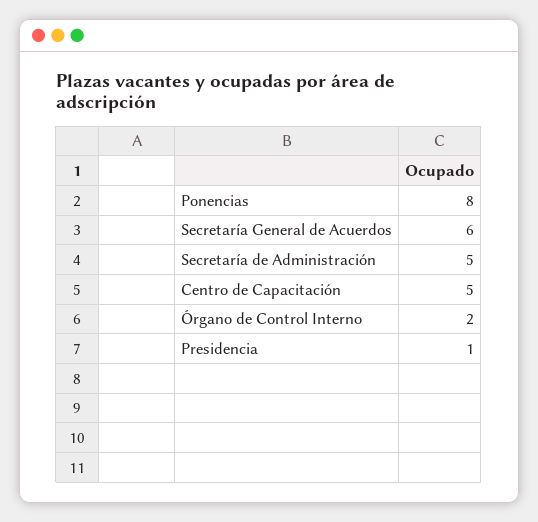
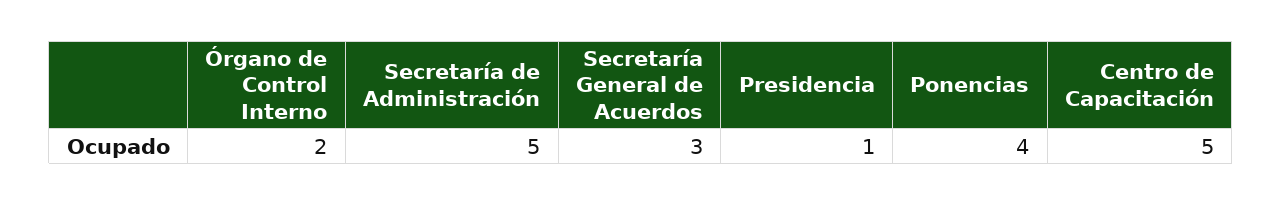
Ponencias: 8 -> 4
Secretaría General de Acuerdos: 6 -> 3

